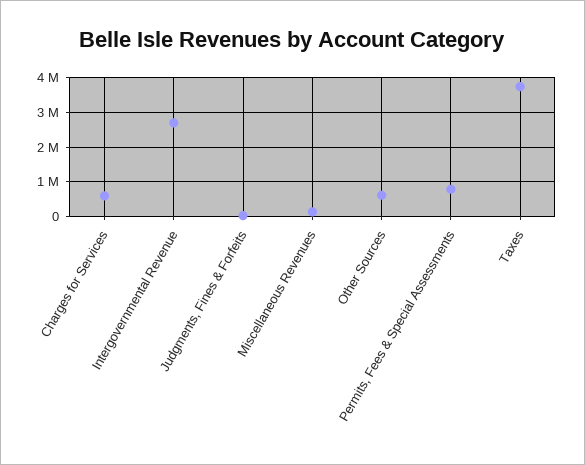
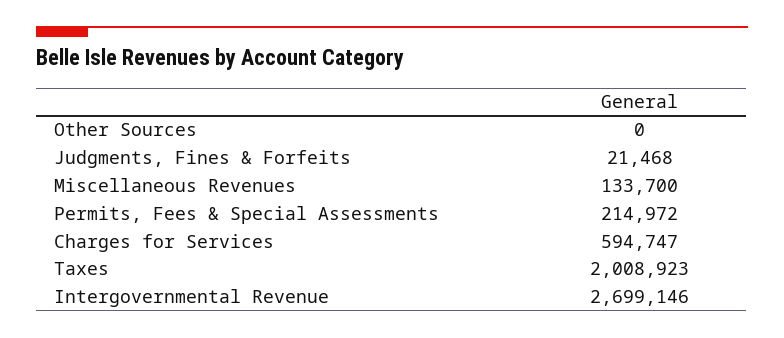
Other Sources: 600000 -> 0
Permits, Fees & Special Assessments: 800000 -> 214972
Taxes: 3800000 -> 2008923

